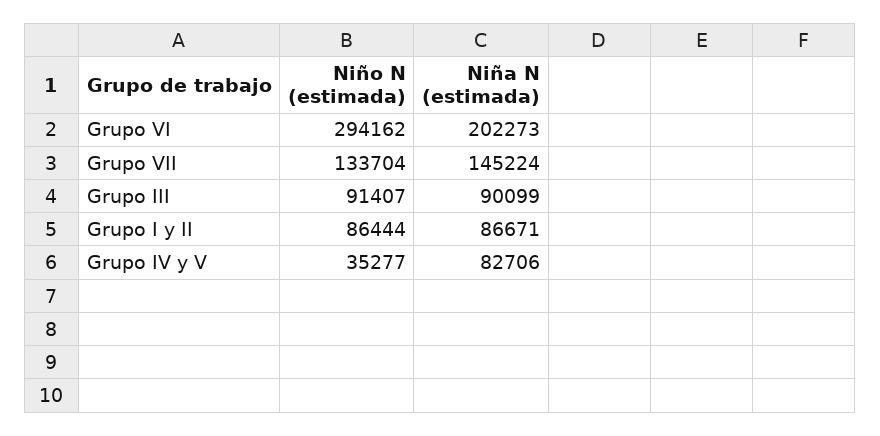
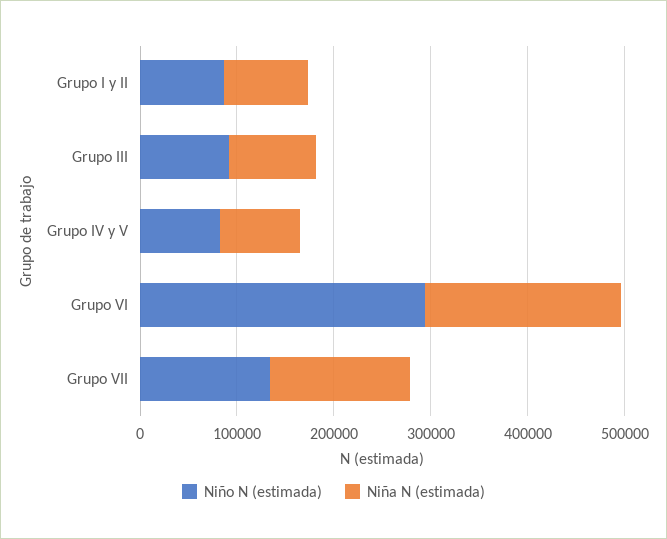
Niño N (estimada), Grupo IV y V: 35277 -> 80000

